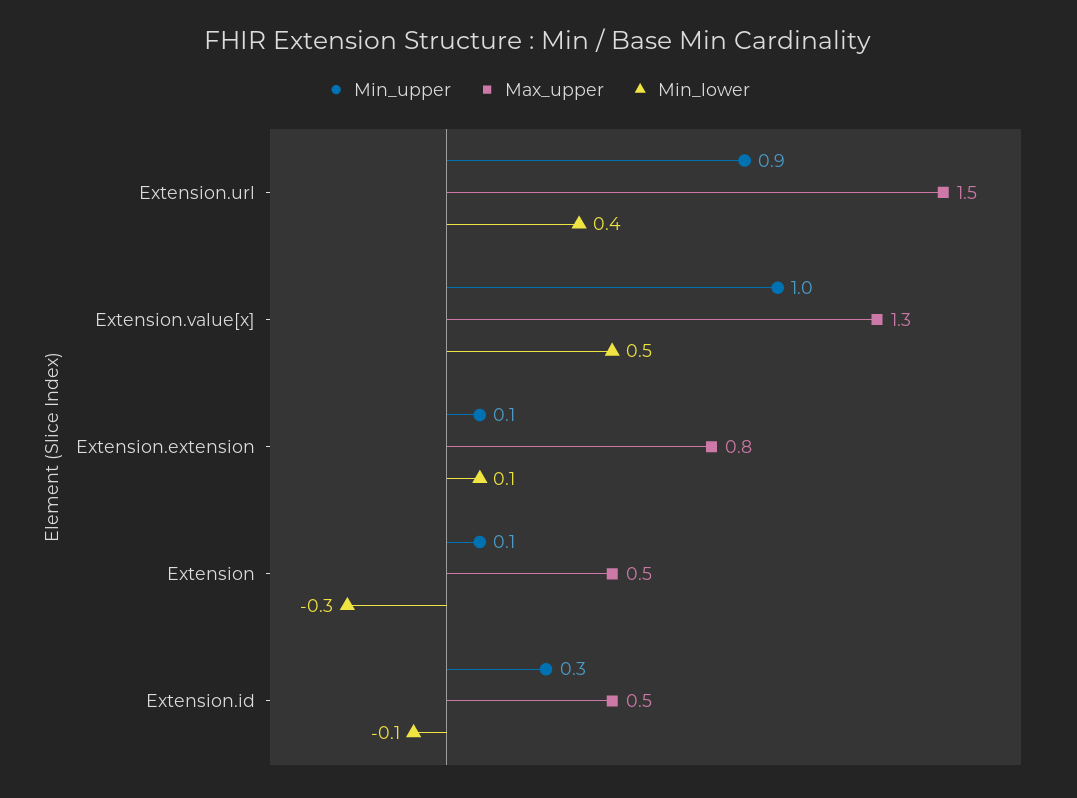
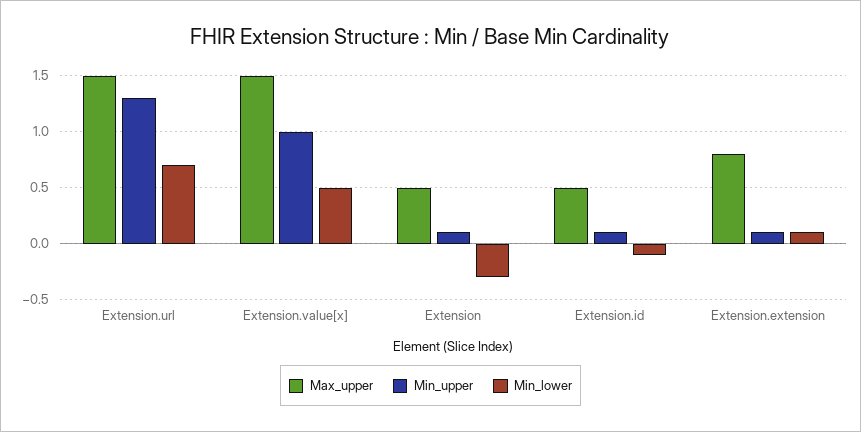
Min_upper, Extension.url: 0.9 -> 1.3
Min_lower, Extension.url: 0.4 -> 0.7
Max_upper, Extension.value[x]: 1.3 -> 1.5
Min_upper, Extension.id: 0.3 -> 0.1

